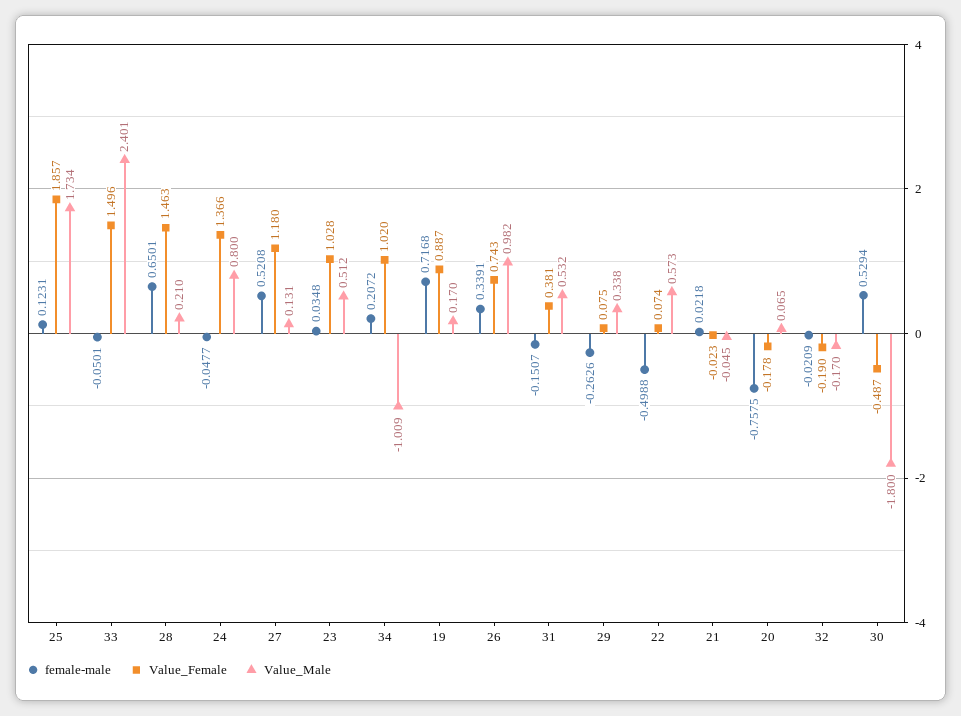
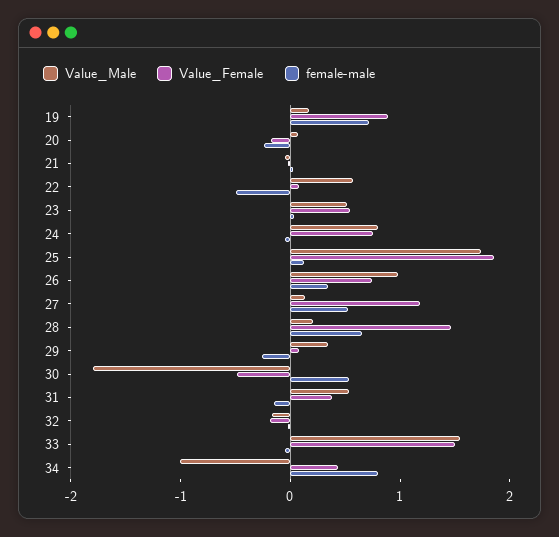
Value_Male, 33: 2.401 -> 1.6
Value_Female, 24: 1.366 -> 0.8
Value_Female, 23: 1.028 -> 0.6
female-male, 34: 0.2072 -> 0.8
Value_Female, 34: 1.02 -> 0.4
female-male, 20: -0.7575 -> -0.2

